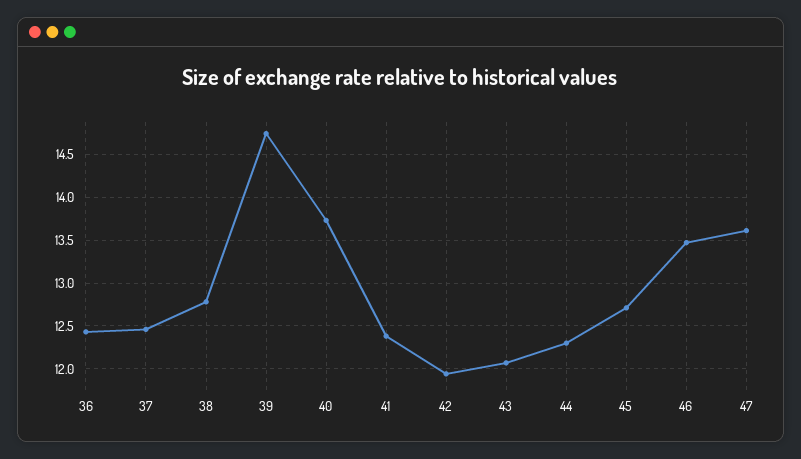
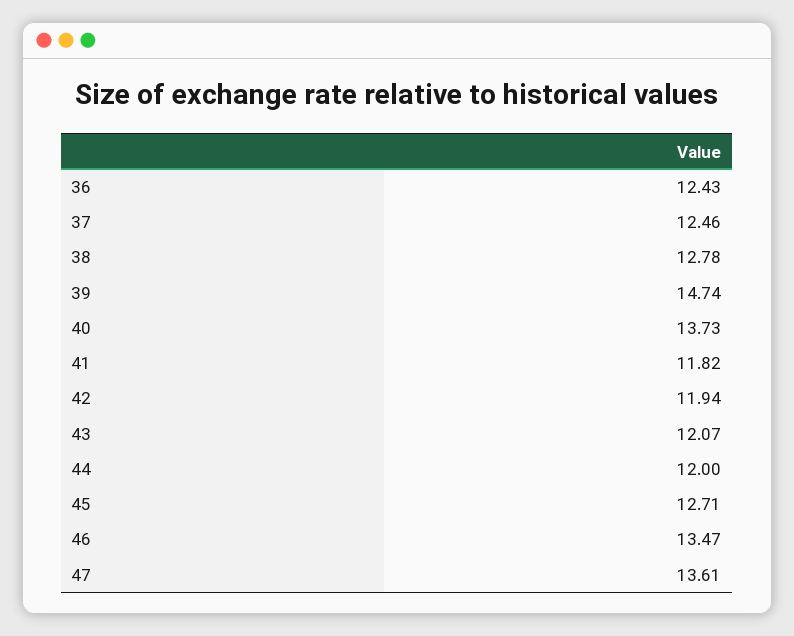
41: 12.4 -> 11.82
44: 12.3 -> 12

